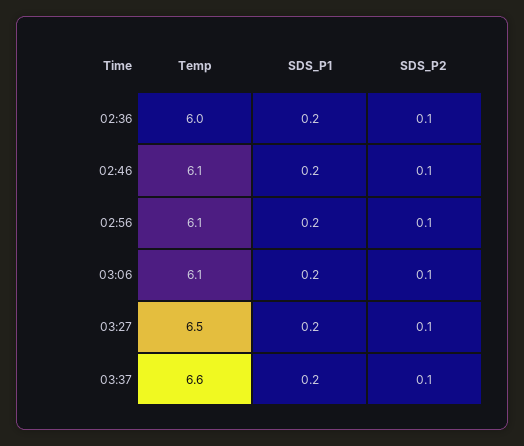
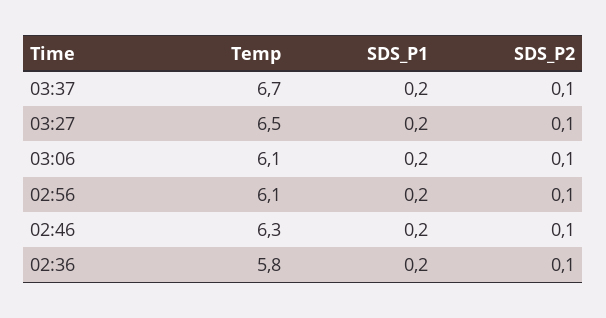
Temp, 02:36: 6 -> 5.8
Temp, 02:46: 6.1 -> 6.3
Temp, 03:37: 6.6 -> 6.7

